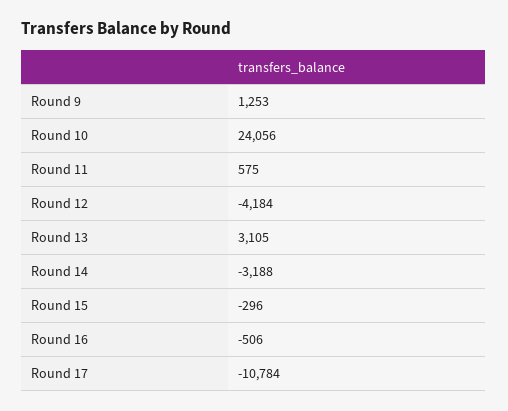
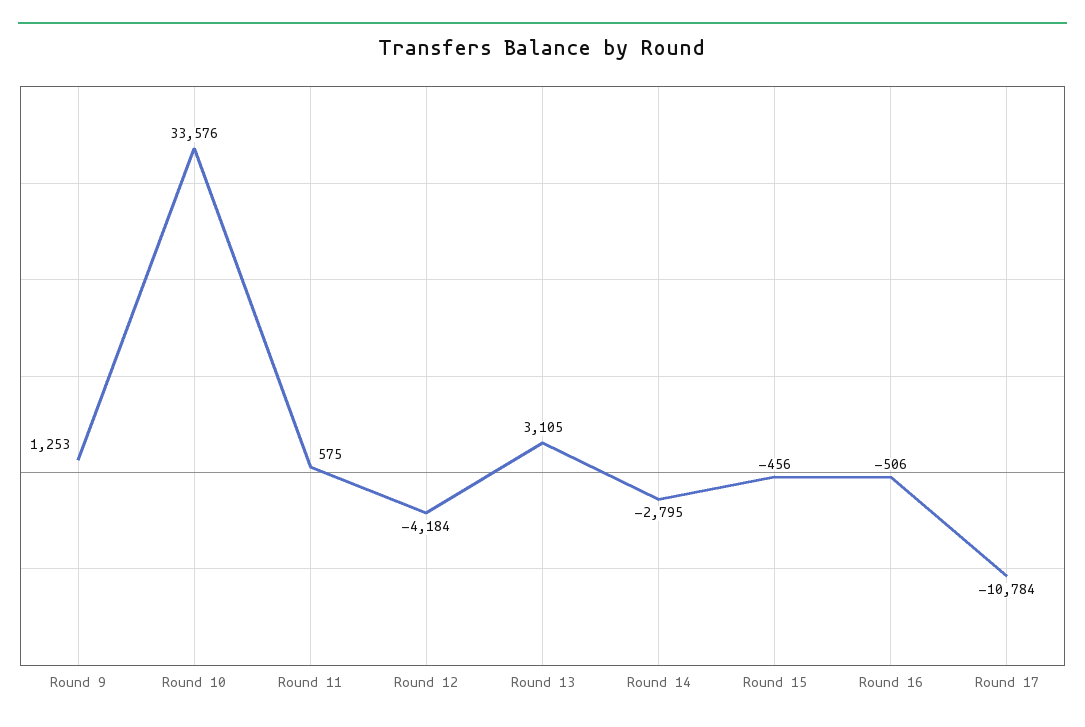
Round 10: 24056 -> 33576
Round 14: -3188 -> -2795
Round 15: -296 -> -456

